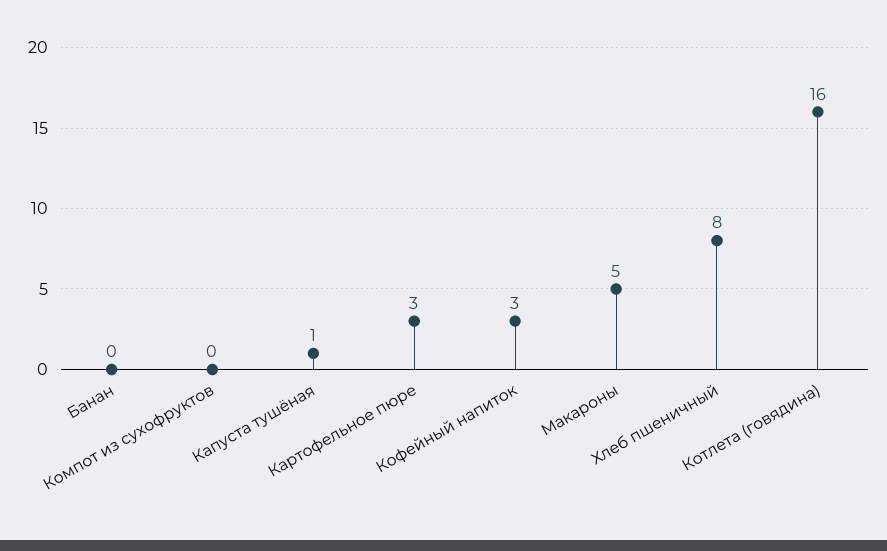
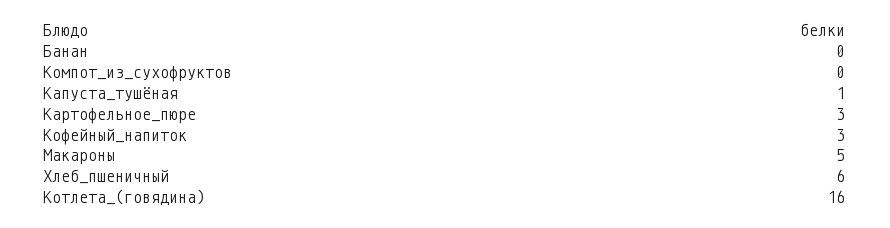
Хлеб пшеничный: 8 -> 6

